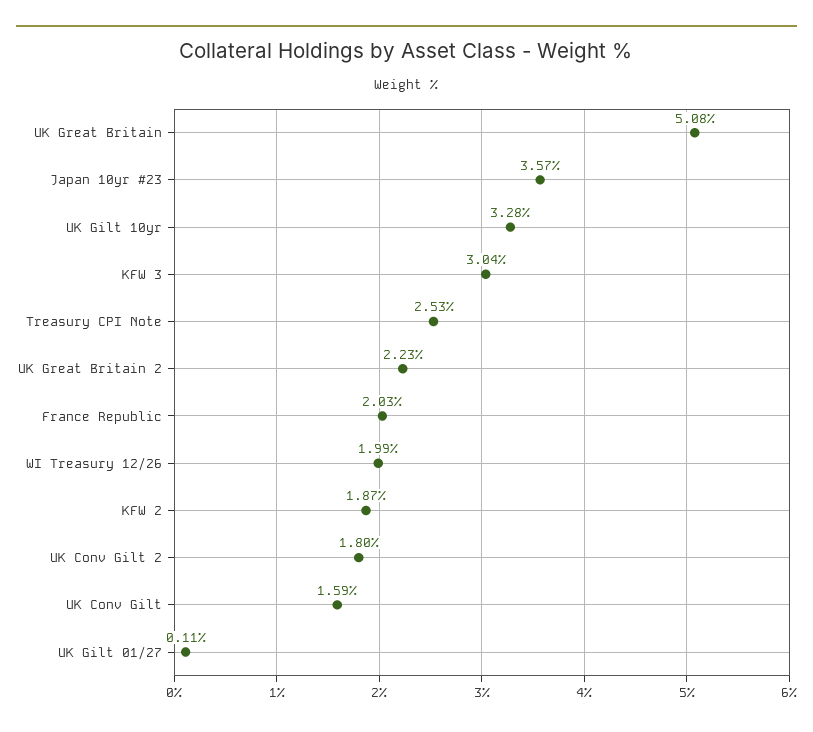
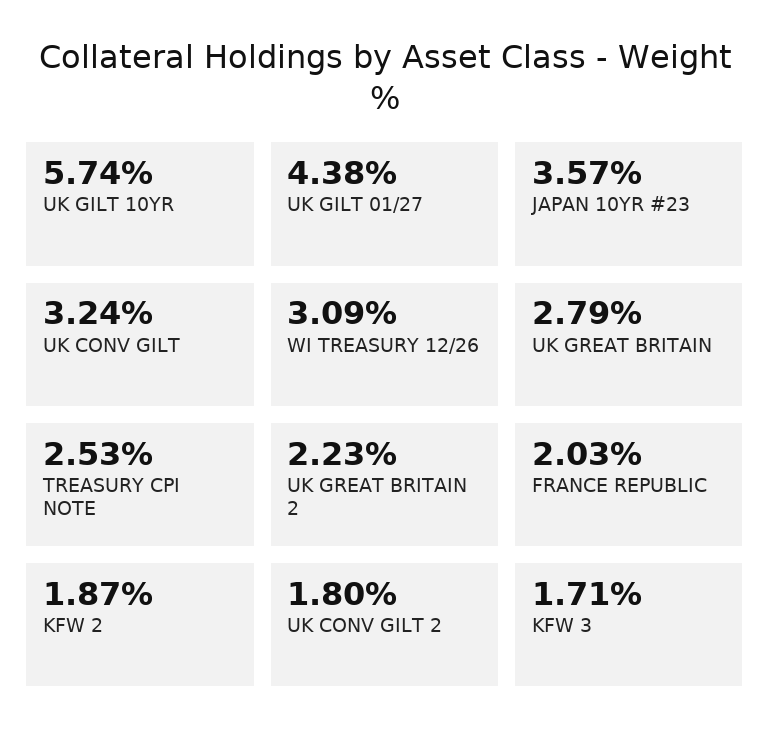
UK Great Britain: 5.08 -> 2.79
UK Gilt 10yr: 3.28 -> 5.74
KFW 3: 3.04 -> 1.71
WI Treasury 12/26: 1.99 -> 3.09
UK Conv Gilt: 1.59 -> 3.24
UK Gilt 01/27: 0.11 -> 4.38

